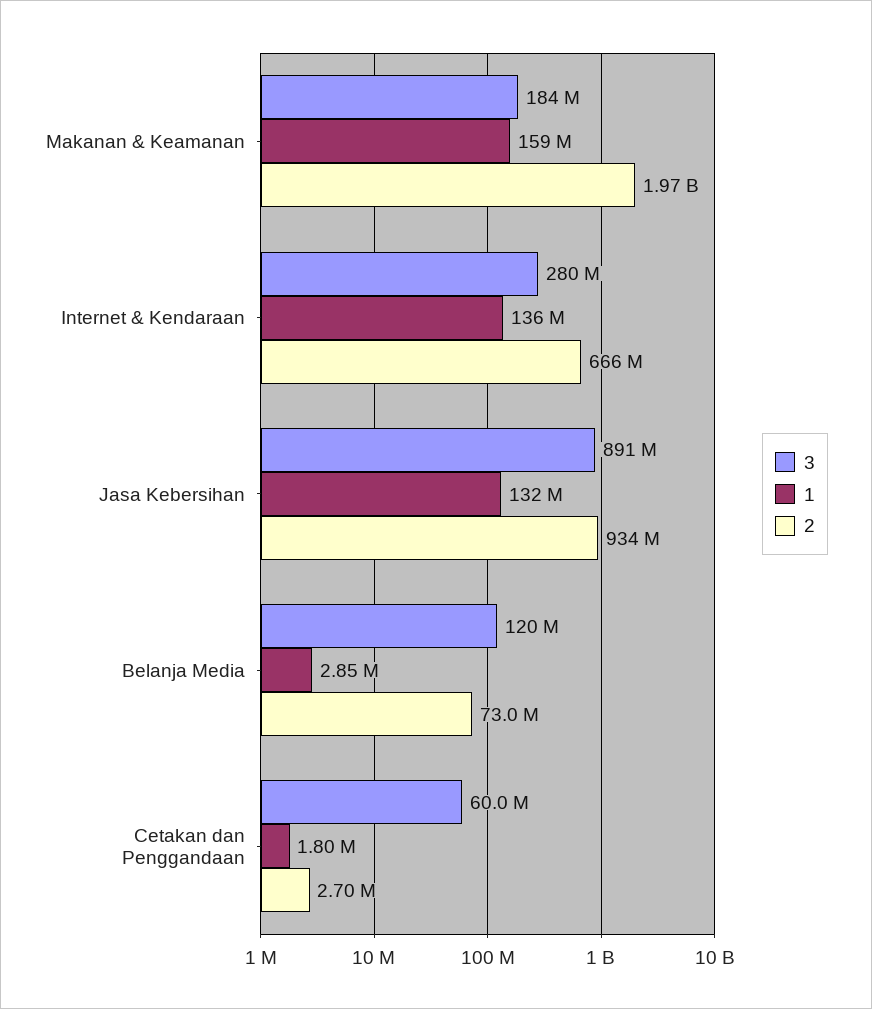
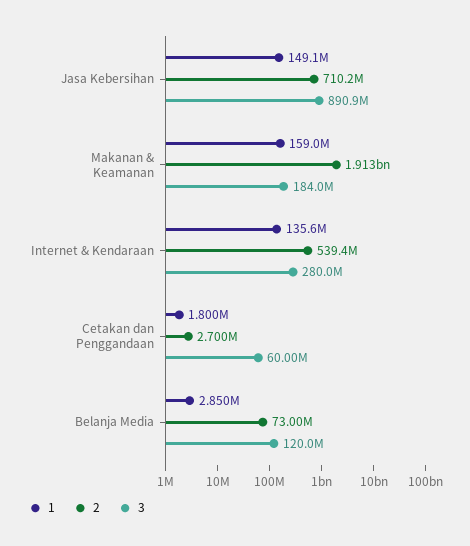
2, Makanan & Keamanan: 1970000000 -> 1913000000
2, Internet & Kendaraan: 666000000 -> 539400000
1, Jasa Kebersihan: 132000000 -> 149100000
2, Jasa Kebersihan: 934000000 -> 710200000

